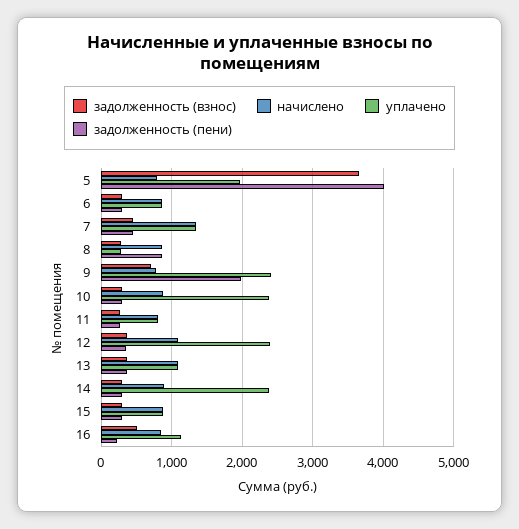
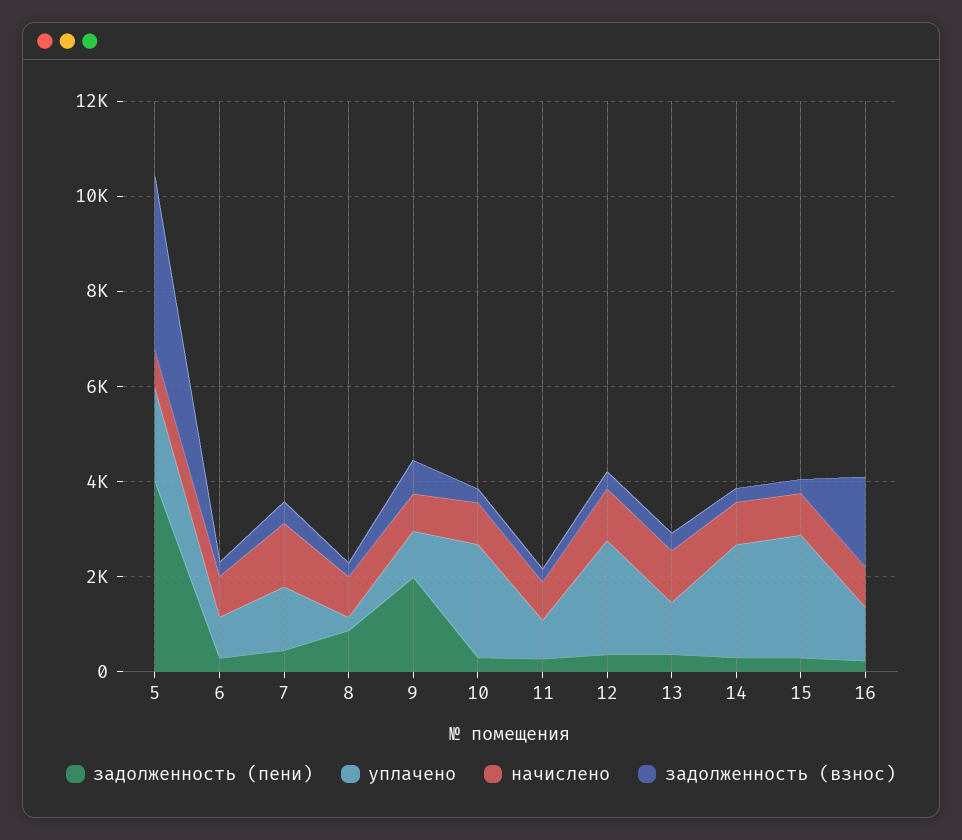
уплачено, 9: 2400 -> 1000
уплачено, 15: 900 -> 2500
задолженность (взнос), 16: 500 -> 2000

